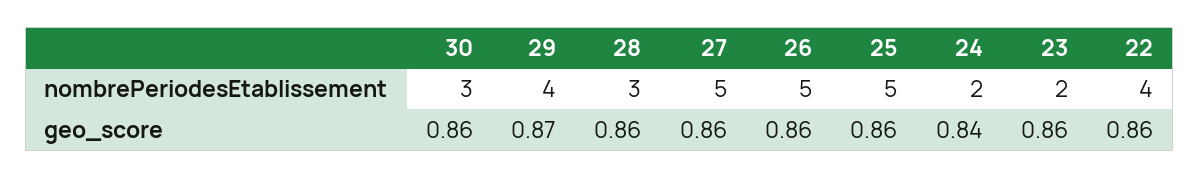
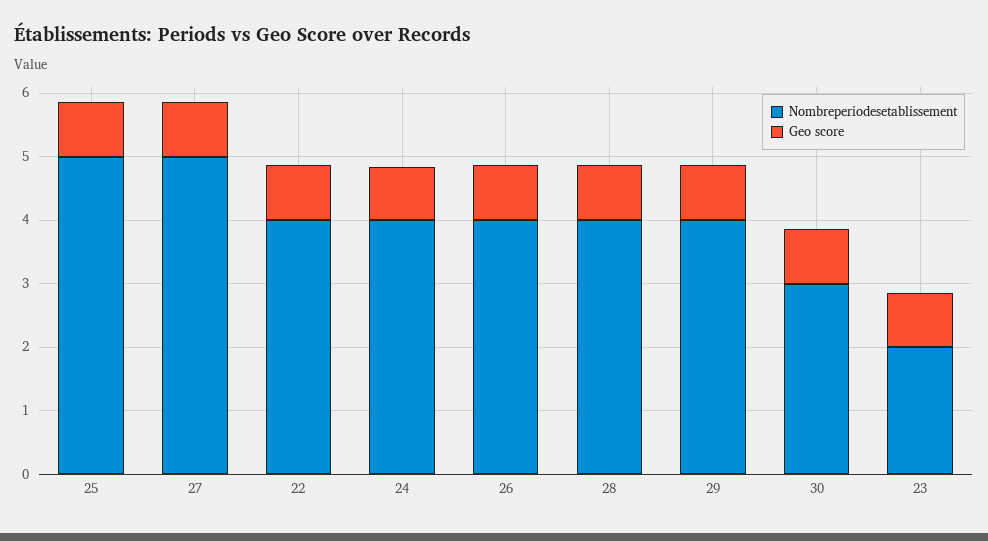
nombrePeriodesEtablissement, 28: 3 -> 4
nombrePeriodesEtablissement, 26: 5 -> 4
nombrePeriodesEtablissement, 24: 2 -> 4

